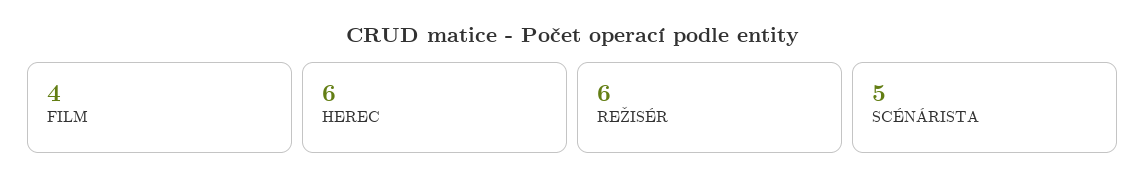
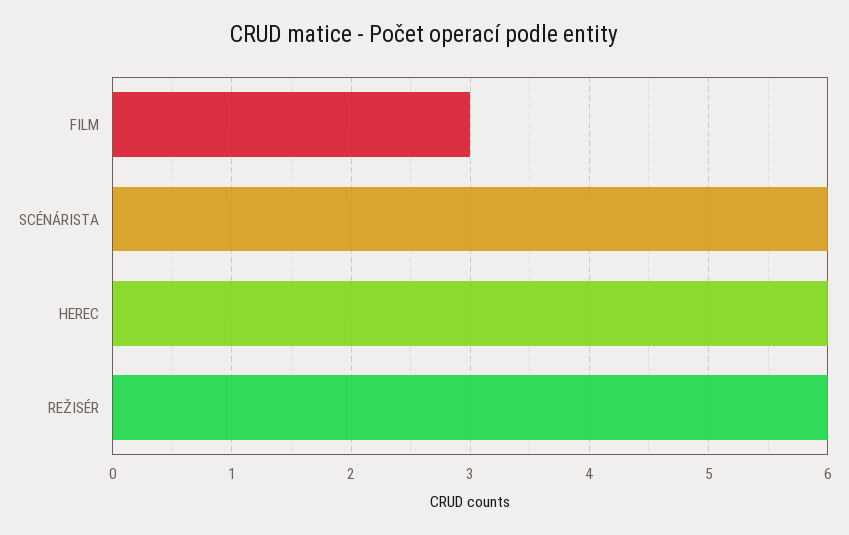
FILM: 4 -> 3
SCÉNÁRISTA: 5 -> 6

